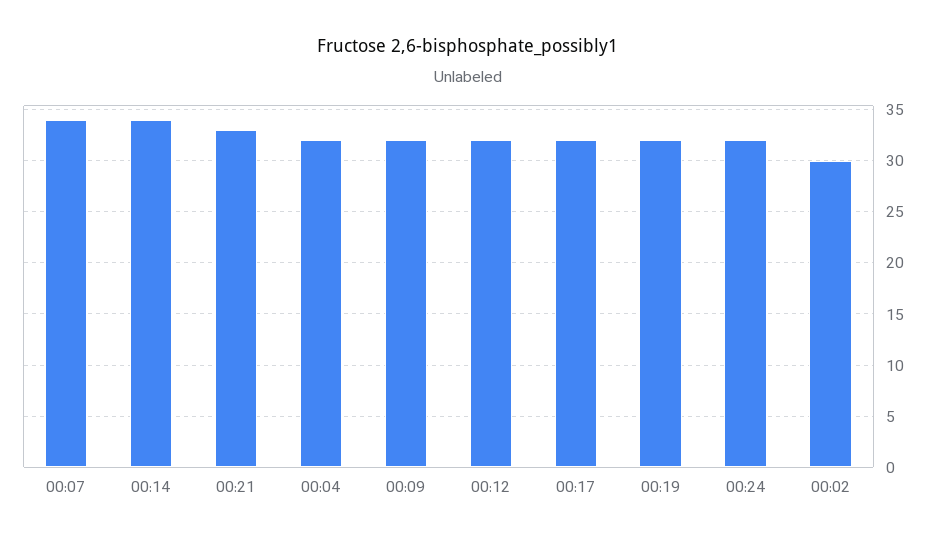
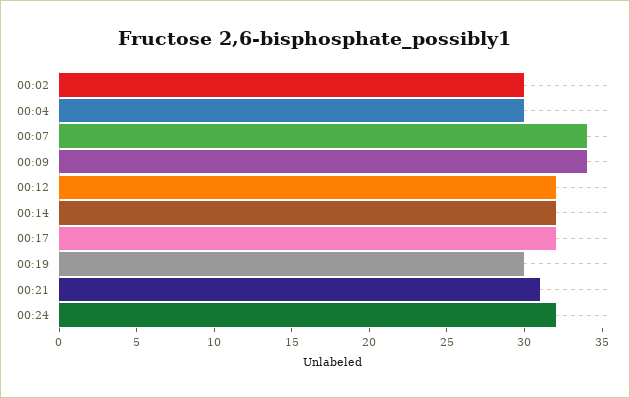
00:14: 34 -> 32
00:21: 33 -> 31
00:04: 32 -> 30
00:09: 32 -> 34
00:19: 32 -> 30

